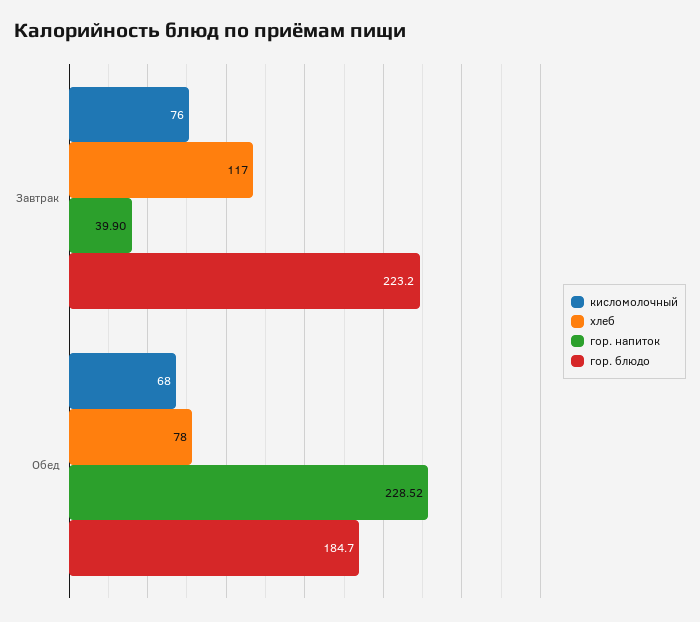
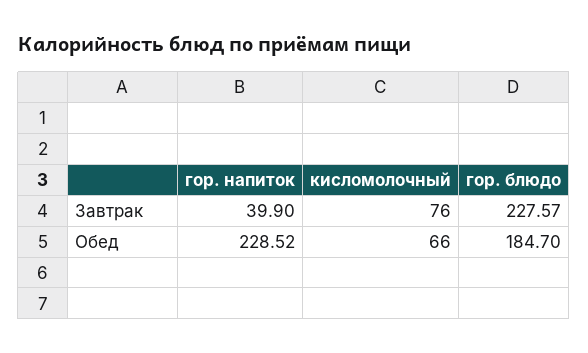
хлеб, Завтрак: 117 -> none
гор. блюдо, Завтрак: 223.2 -> 227.57
кисломолочный, Обед: 68 -> 66
хлеб, Обед: 78 -> none

